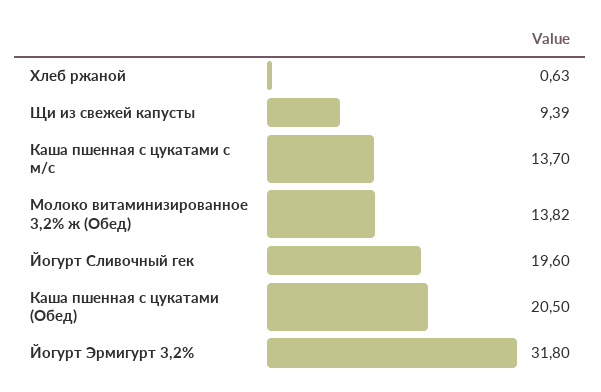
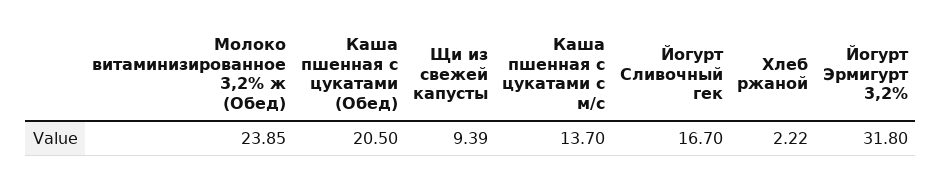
Хлеб ржаной: 0.63 -> 2.22
Молоко витаминизированное 3,2% ж (Обед): 13.82 -> 23.85
Йогурт Сливочный гек: 19.6 -> 16.7

